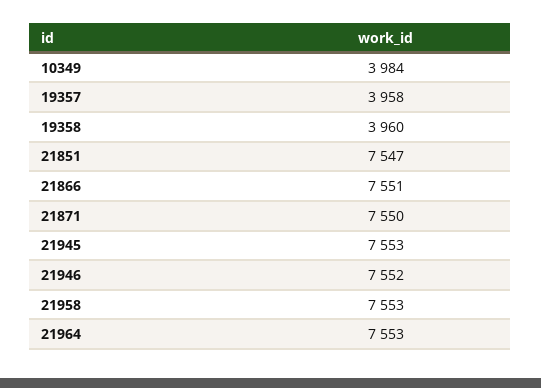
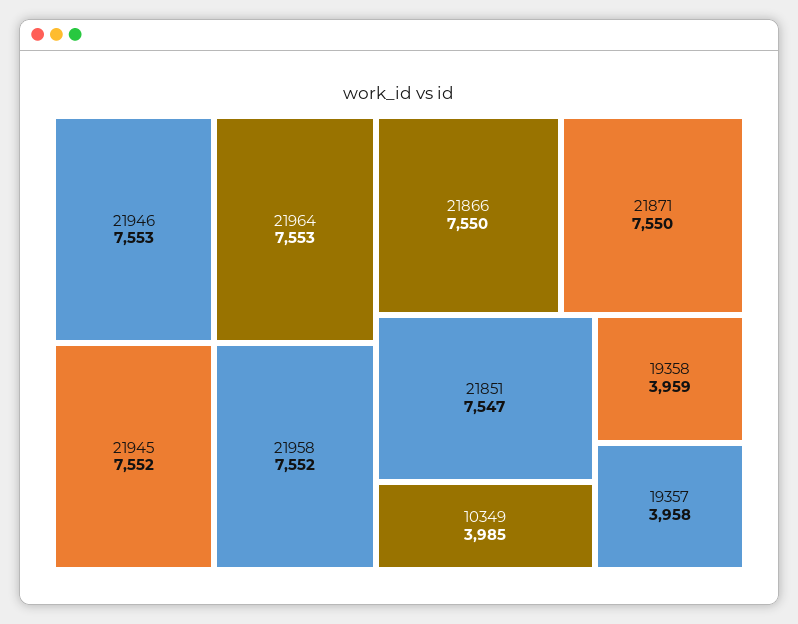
10349: 3984 -> 3985
19358: 3960 -> 3959
21866: 7551 -> 7550
21945: 7553 -> 7552
21946: 7552 -> 7553
21958: 7553 -> 7552

